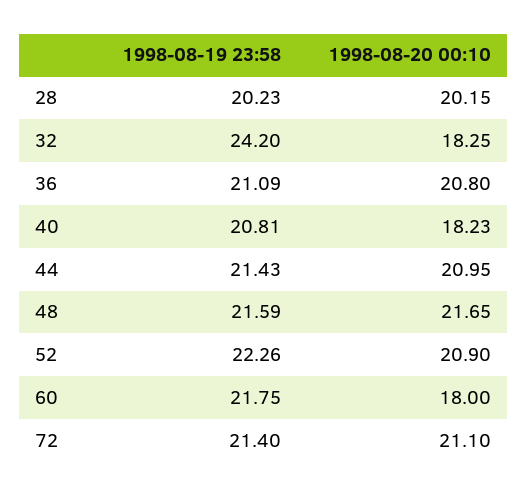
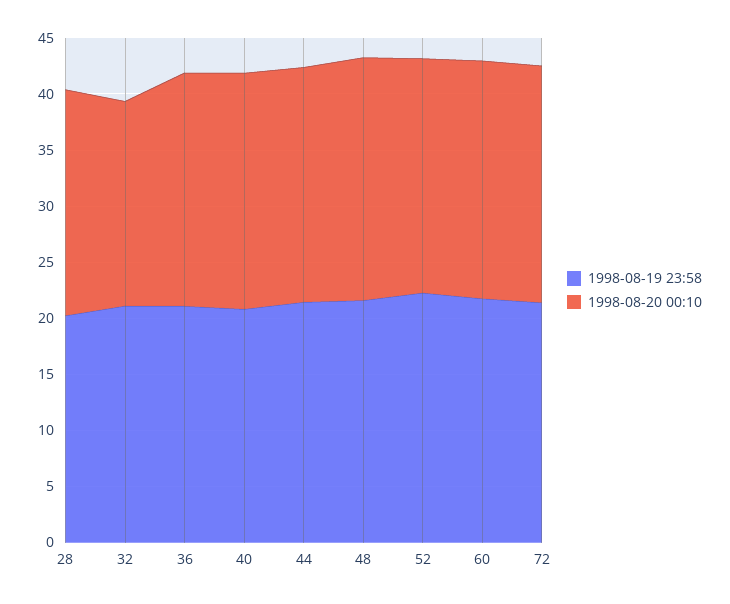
1998-08-19 23:58, 32: 24.2 -> 21
1998-08-20 00:10, 40: 18.23 -> 21
1998-08-20 00:10, 60: 18 -> 21

